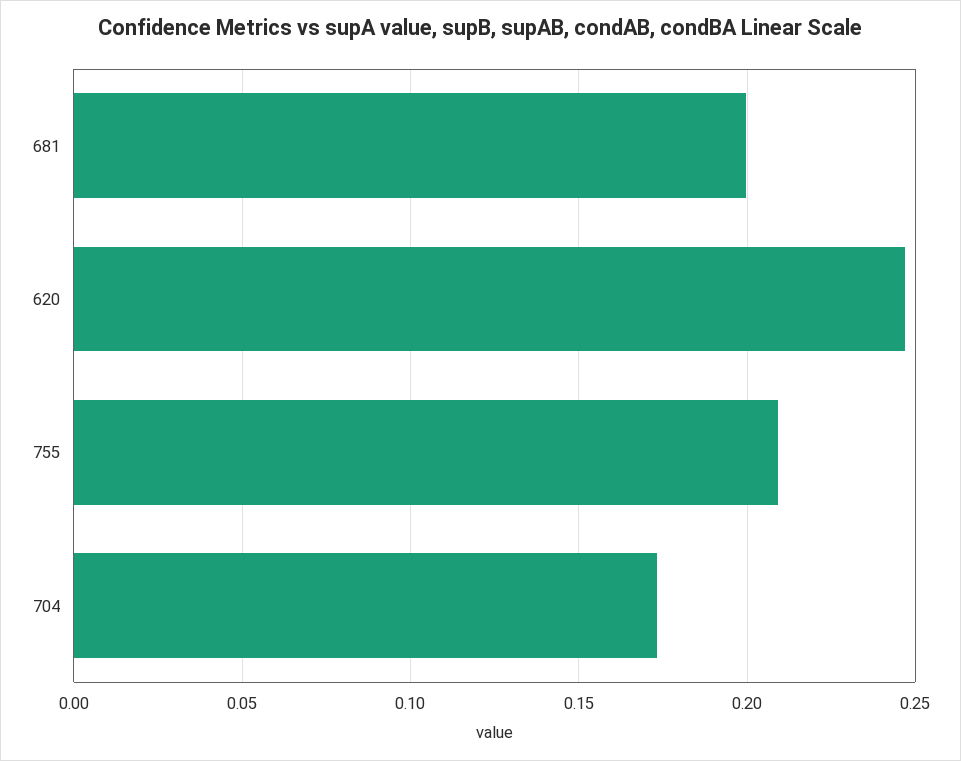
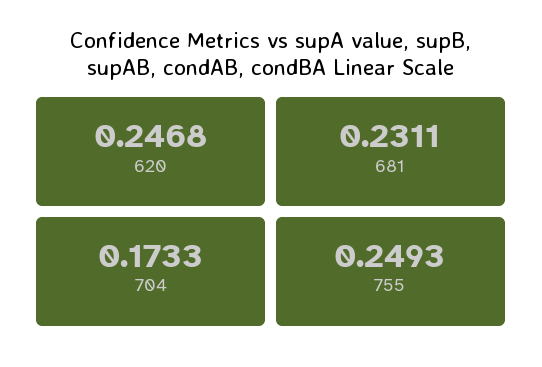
681: 0.2 -> 0.2311
755: 0.21 -> 0.2493

